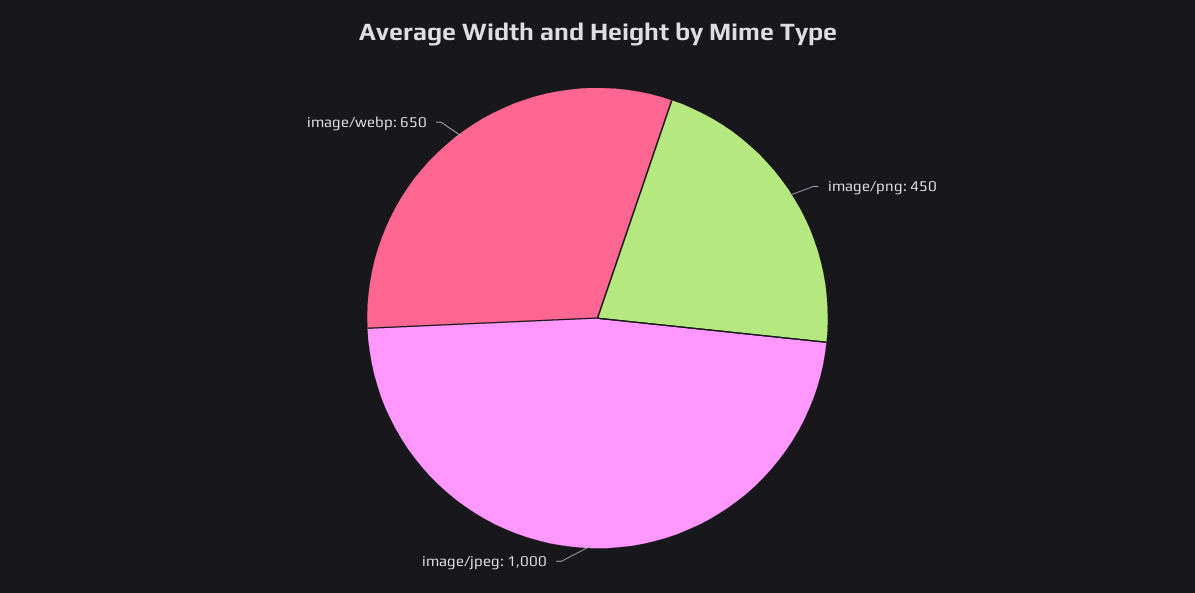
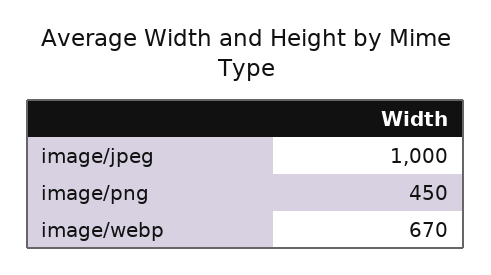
image/webp: 650 -> 670

